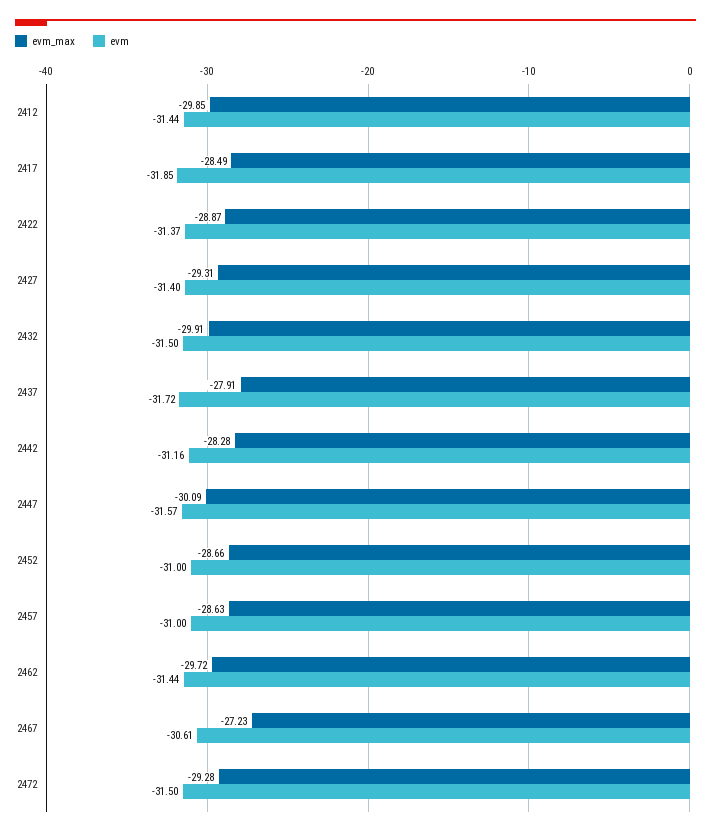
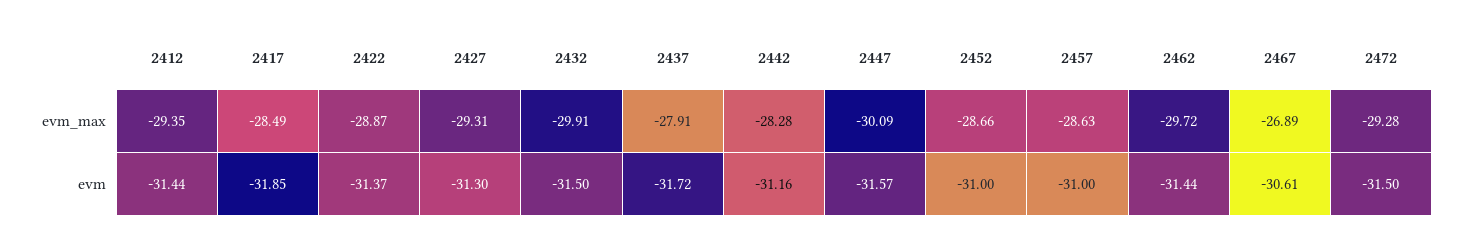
evm_max, 2412: -29.85 -> -29.35
evm, 2427: -31.4 -> -31.3
evm_max, 2467: -27.23 -> -26.89

